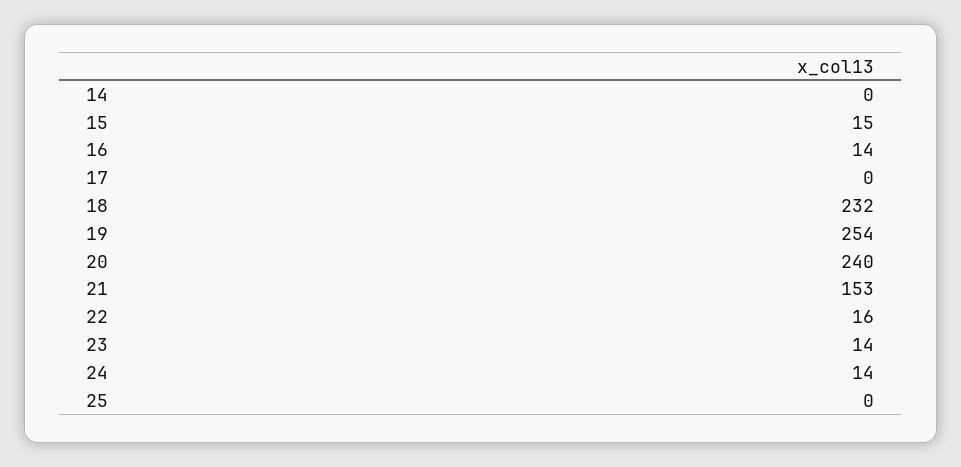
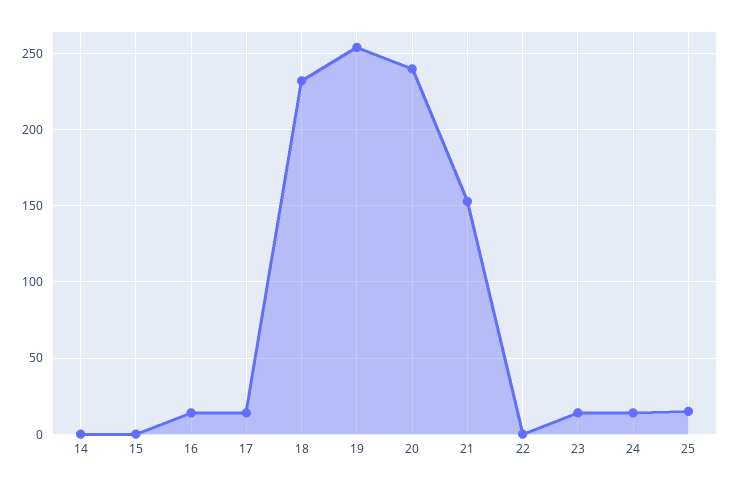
15: 15 -> 0
17: 0 -> 15
22: 16 -> 0
25: 0 -> 15

